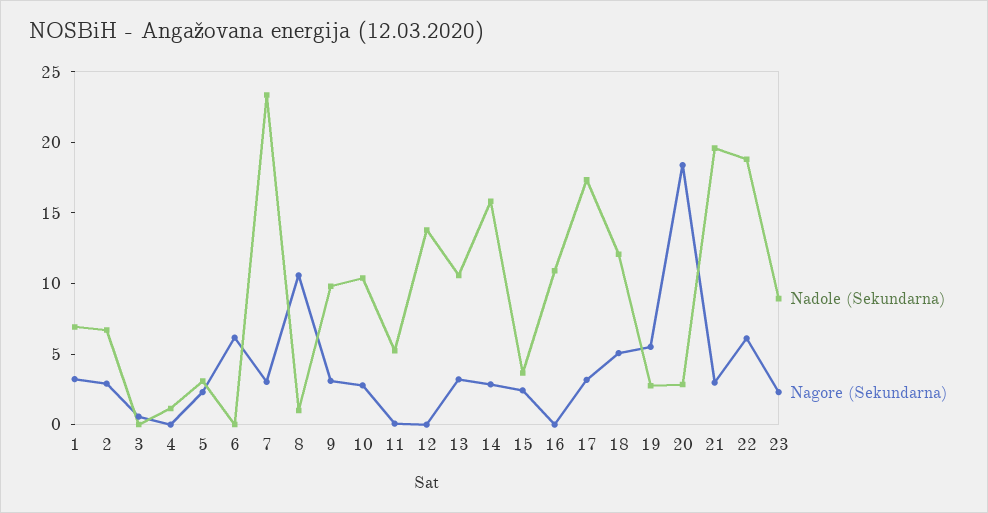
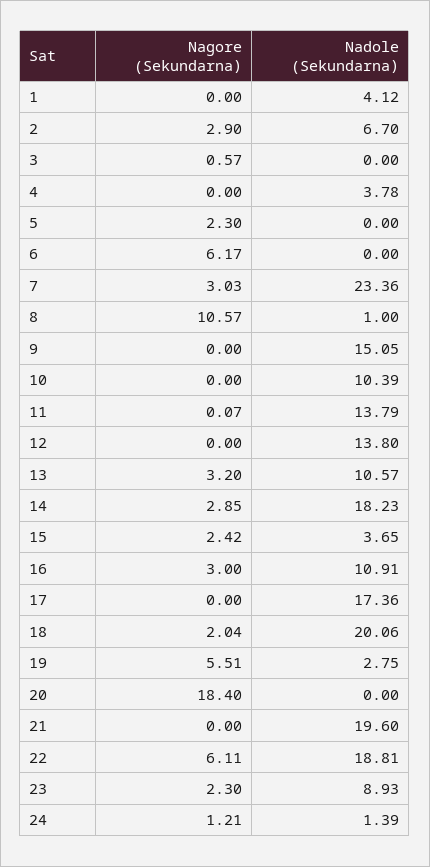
Nadole (Sekundarna), 1: 7 -> 4.12
Nagore (Sekundarna), 1: 3 -> 0
Nadole (Sekundarna), 4: 1 -> 3.78
Nadole (Sekundarna), 5: 3 -> 0
Nadole (Sekundarna), 9: 10 -> 15.05
Nagore (Sekundarna), 9: 3 -> 0
Nagore (Sekundarna), 10: 3 -> 0
Nadole (Sekundarna), 11: 5 -> 13.79
Nadole (Sekundarna), 14: 16 -> 18.23
Nagore (Sekundarna), 16: 0 -> 3
Nagore (Sekundarna), 17: 3 -> 0
Nadole (Sekundarna), 18: 12 -> 20.06
Nagore (Sekundarna), 18: 5 -> 2.04
Nadole (Sekundarna), 20: 3 -> 0
Nagore (Sekundarna), 21: 3 -> 0
Nagore (Sekundarna), 24: none -> 1.21
Nadole (Sekundarna), 24: none -> 1.39

